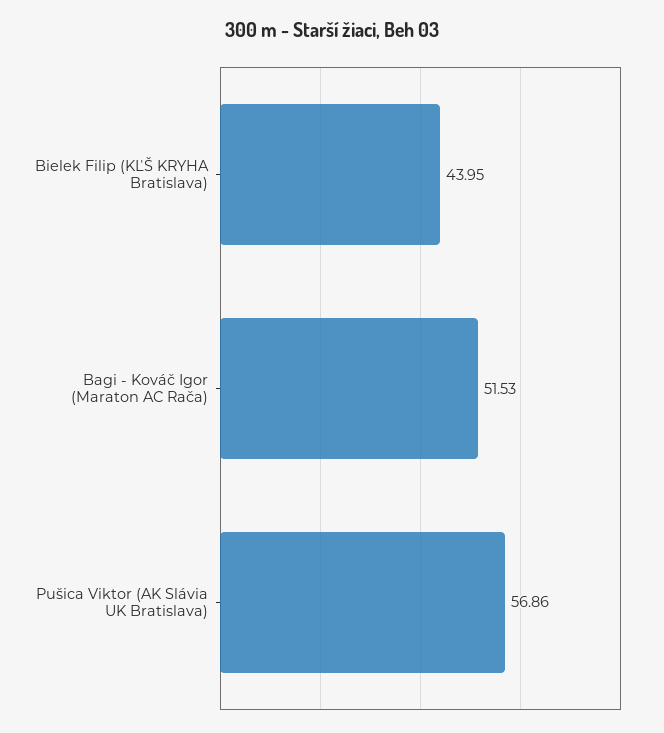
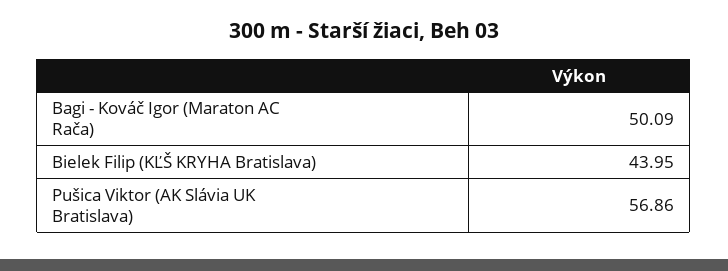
Bagi - Kováč Igor (Maraton AC Rača): 51.53 -> 50.09

